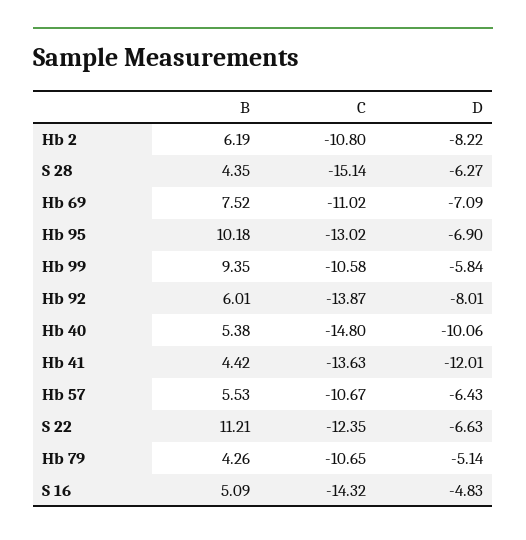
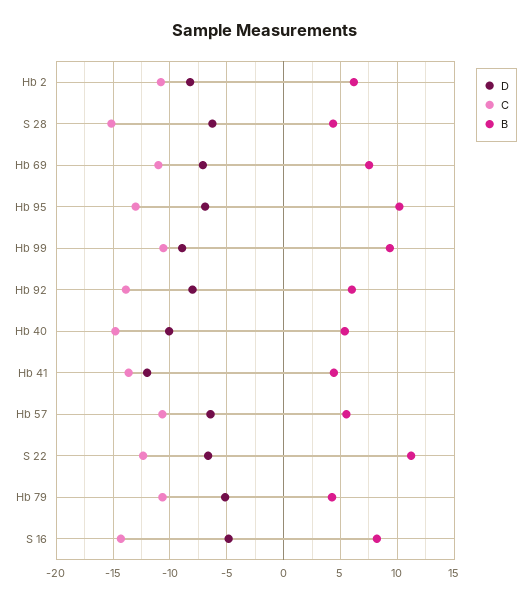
D, Hb 99: -5.84 -> -9
B, S 16: 5.09 -> 8

